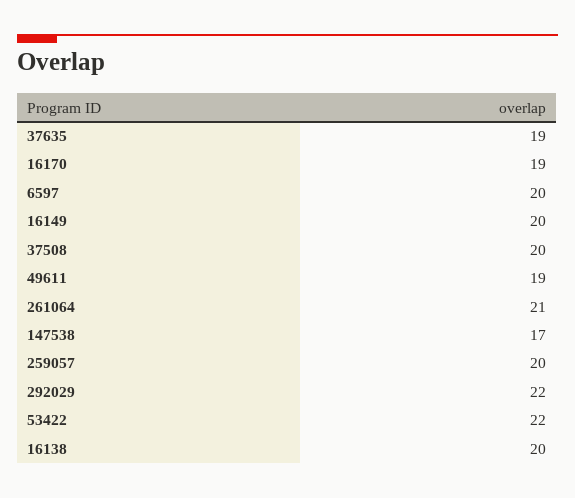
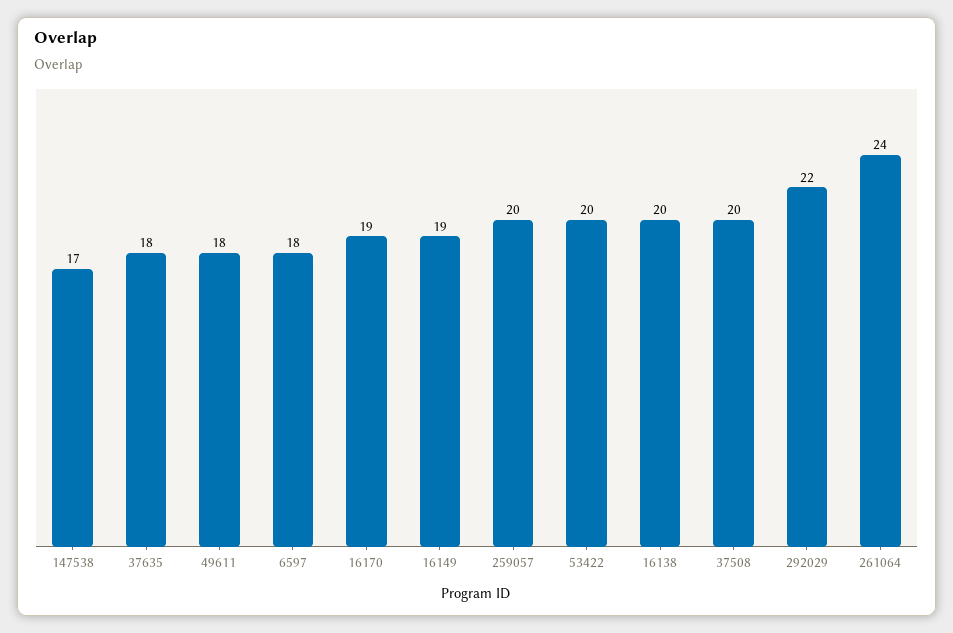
37635: 19 -> 18
6597: 20 -> 18
16149: 20 -> 19
49611: 19 -> 18
261064: 21 -> 24
53422: 22 -> 20

